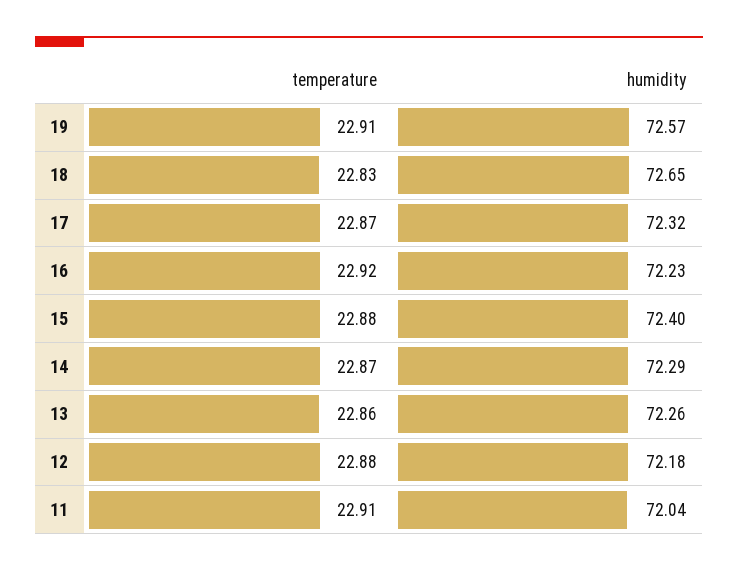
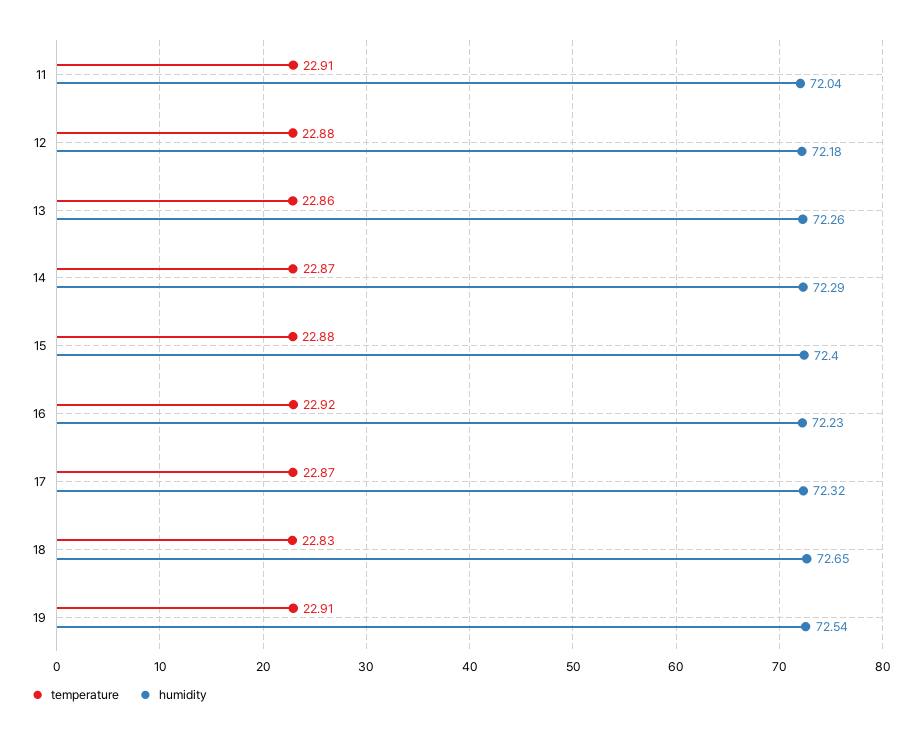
humidity, 19: 72.57 -> 72.54

